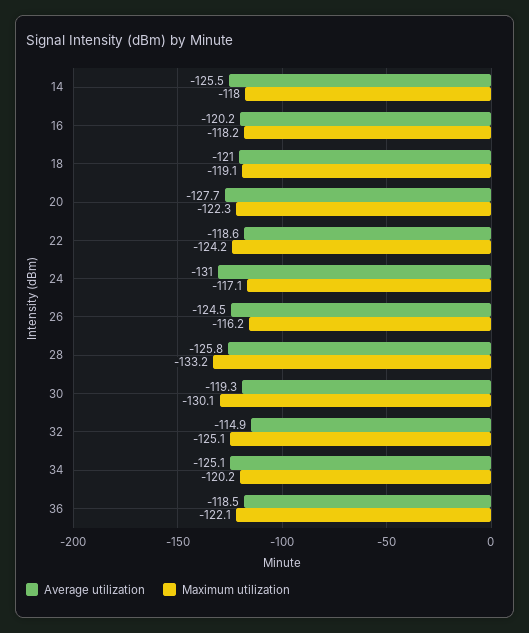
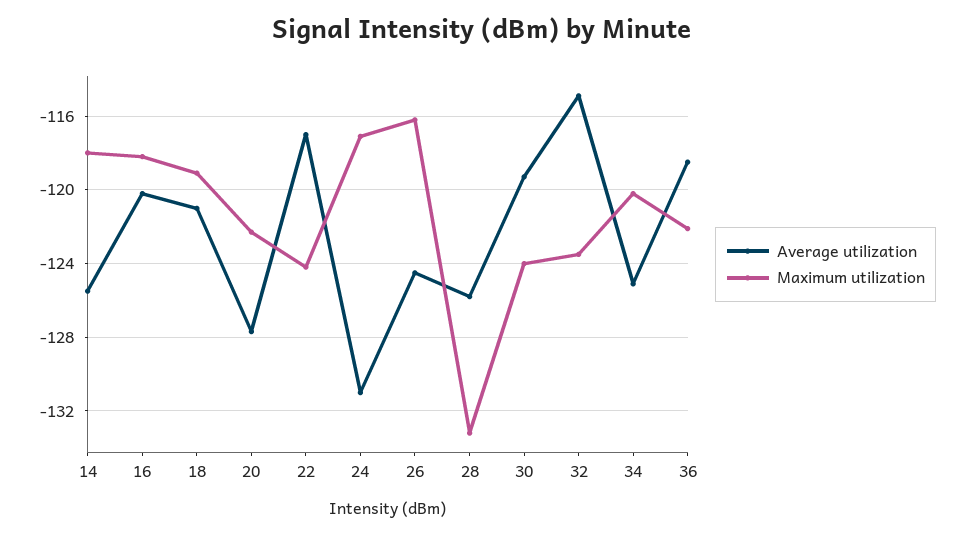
Average utilization, 22: -118.6 -> -117
Maximum utilization, 30: -130.1 -> -124
Maximum utilization, 32: -125.1 -> -123.5

